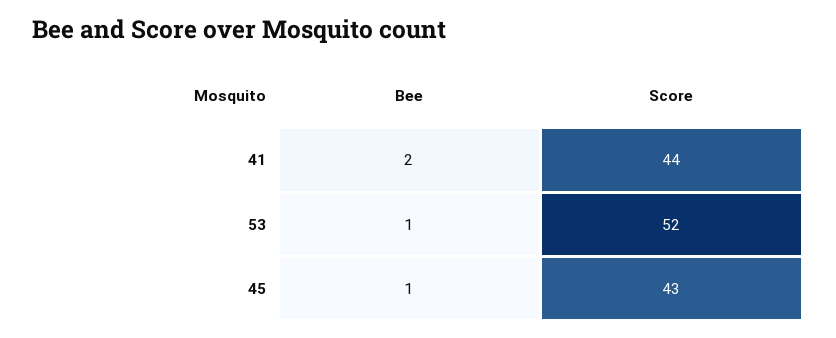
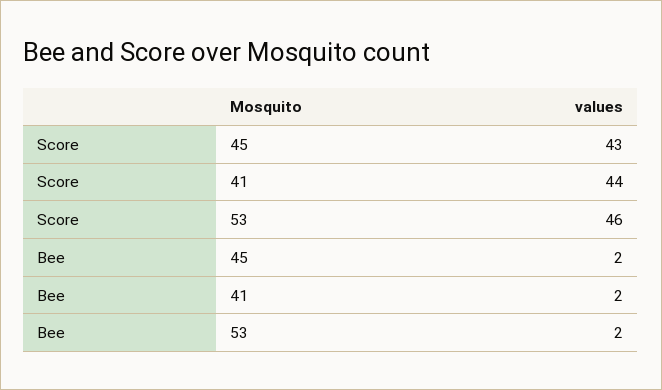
Bee, 53: 1 -> 2
Score, 53: 52 -> 46
Bee, 45: 1 -> 2

